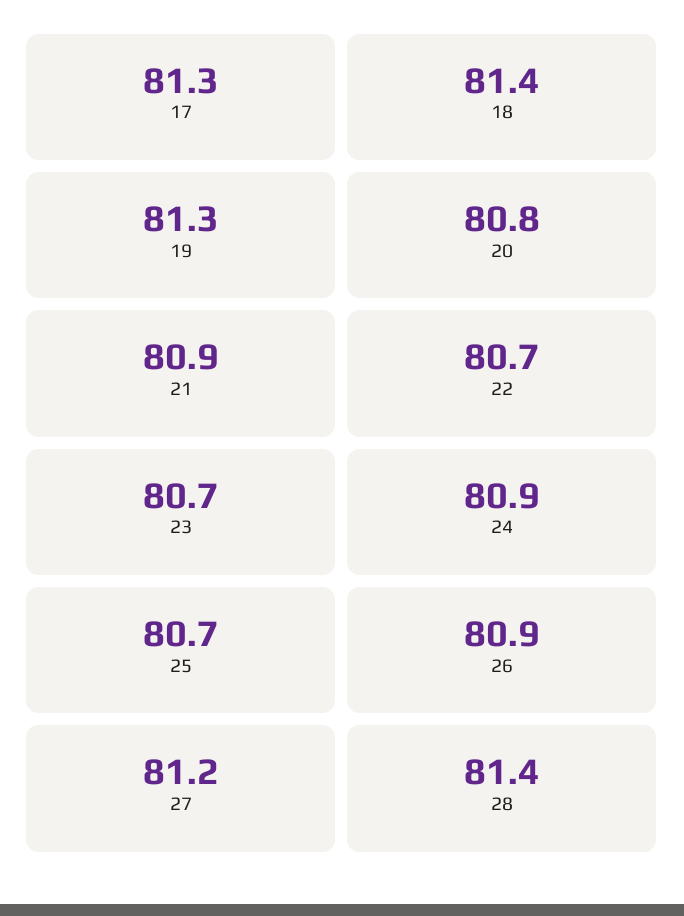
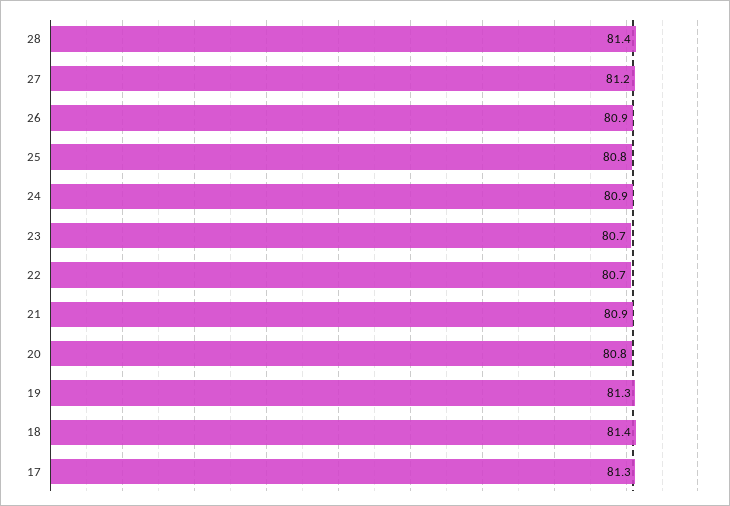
25: 80.7 -> 80.8

